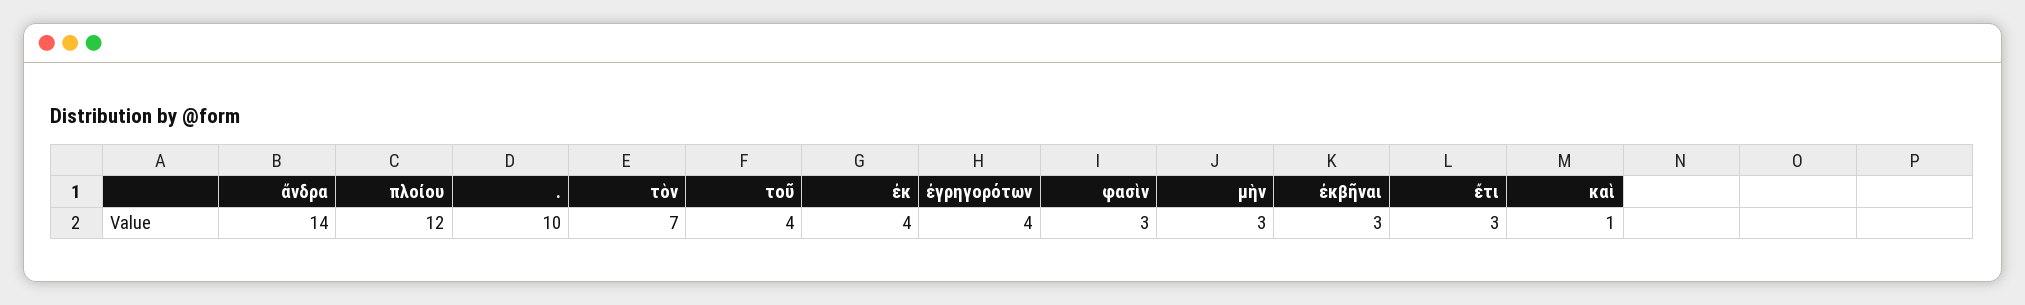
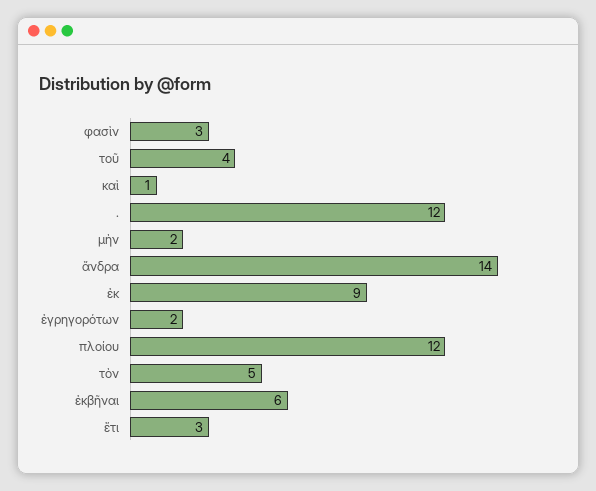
.: 10 -> 12
τὸν: 7 -> 5
ἐκ: 4 -> 9
ἐγρηγορότων: 4 -> 2
μὴν: 3 -> 2
ἐκβῆναι: 3 -> 6

